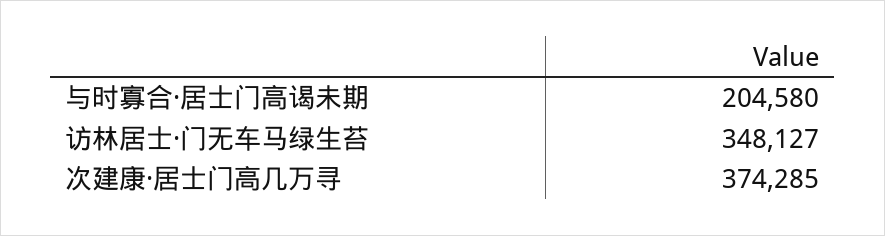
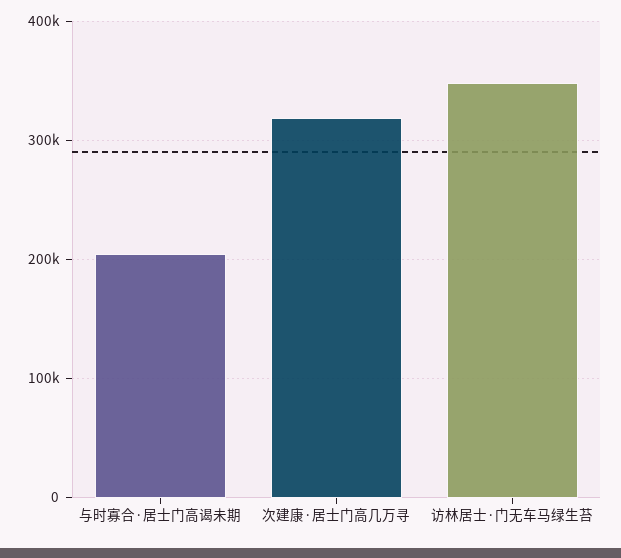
次建康·居士门高几万寻: 374285 -> 320000

